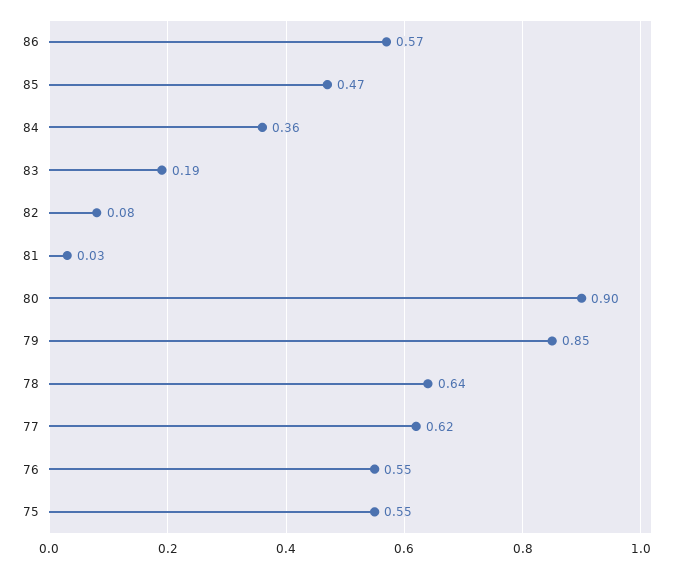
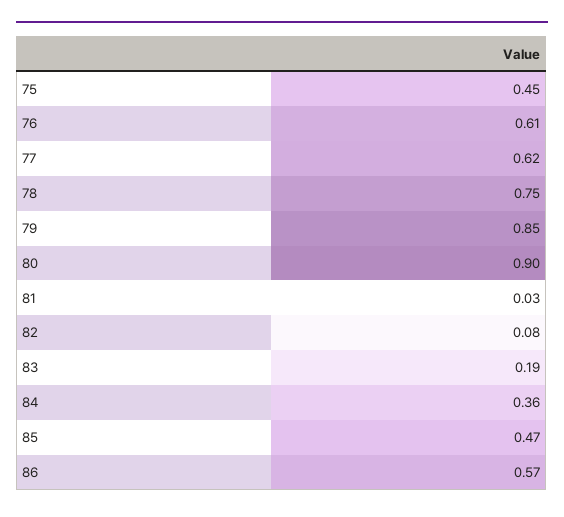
78: 0.64 -> 0.75
76: 0.55 -> 0.61
75: 0.55 -> 0.45

